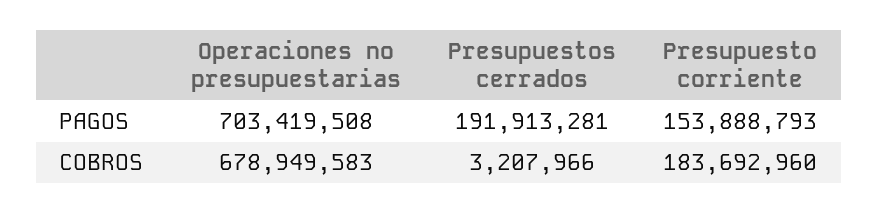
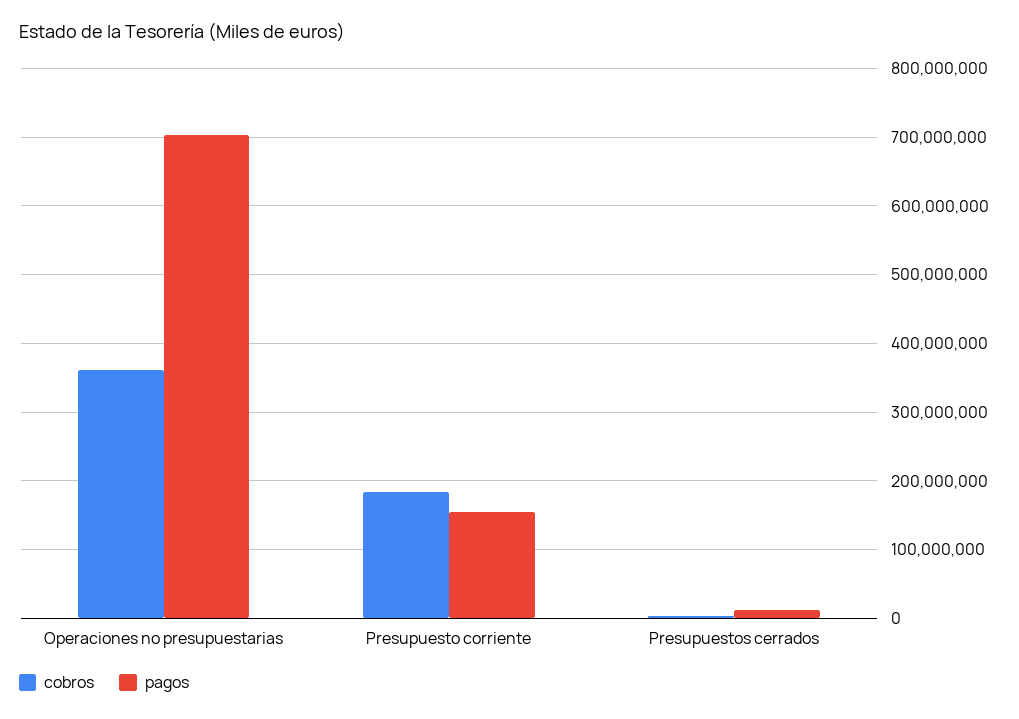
PAGOS, Presupuestos cerrados: 191913281 -> 10000000
COBROS, Operaciones no presupuestarias: 678949583 -> 360000000

